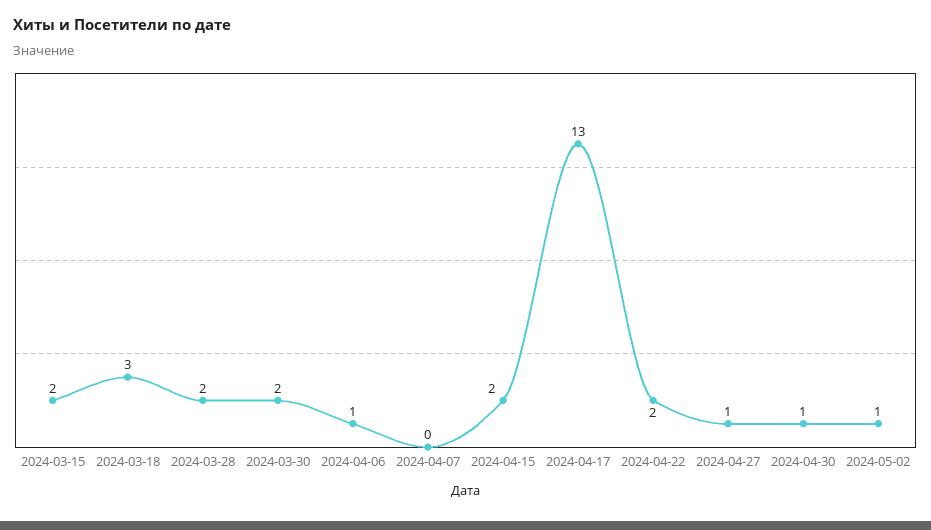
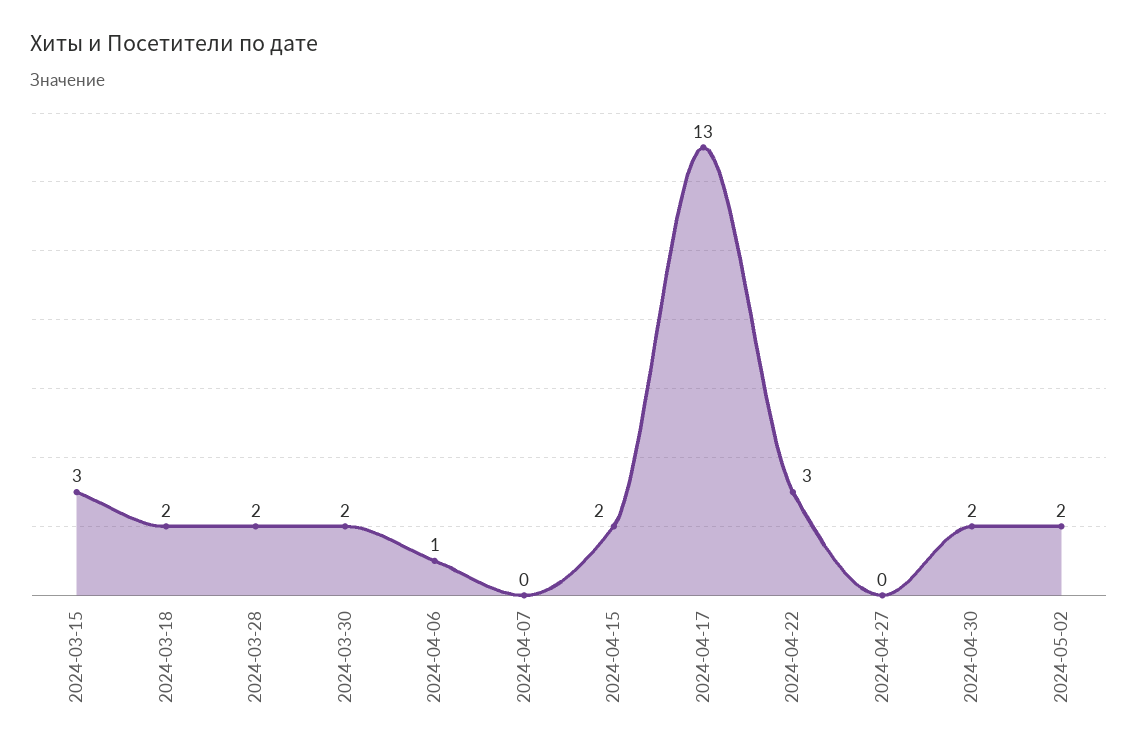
2024-03-15: 2 -> 3
2024-03-18: 3 -> 2
2024-04-22: 2 -> 3
2024-04-27: 1 -> 0
2024-04-30: 1 -> 2
2024-05-02: 1 -> 2

